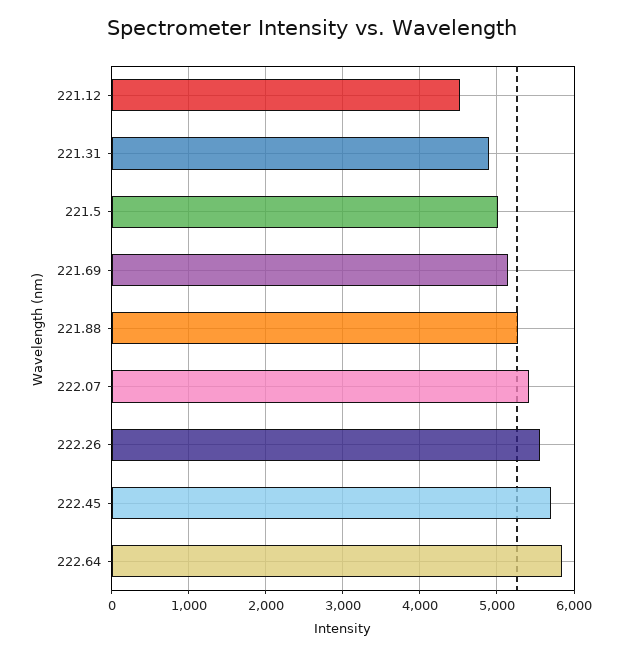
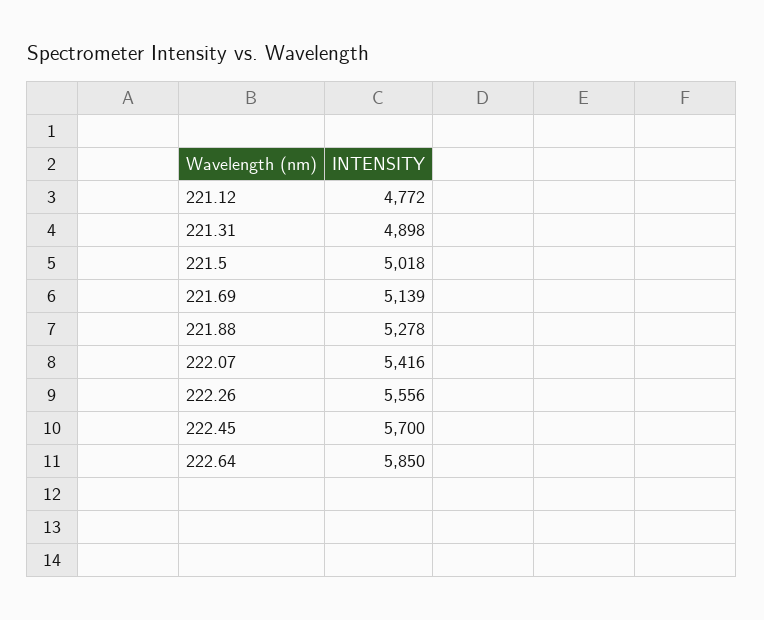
221.12: 4500 -> 4772

